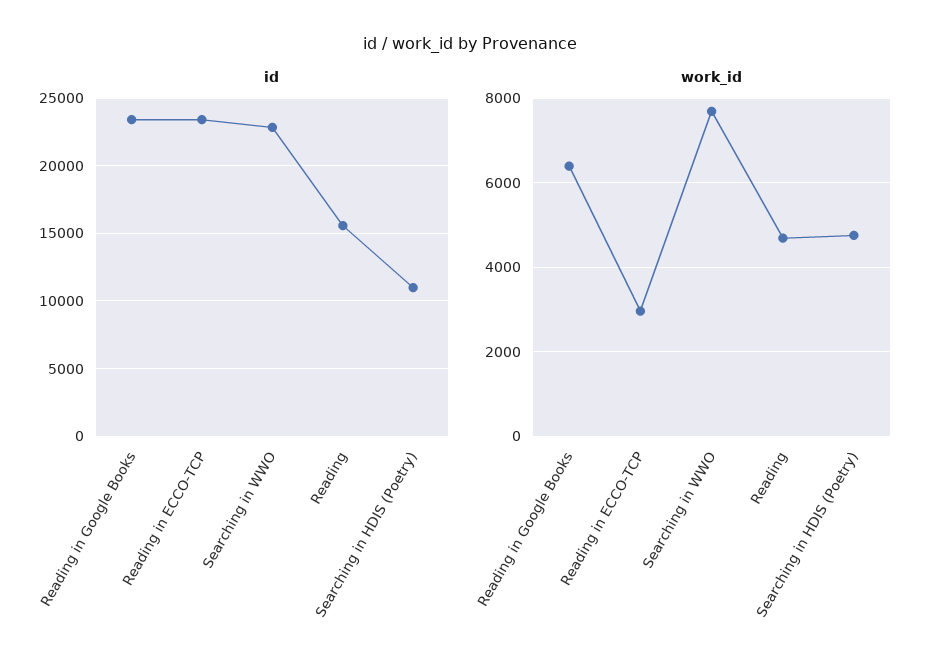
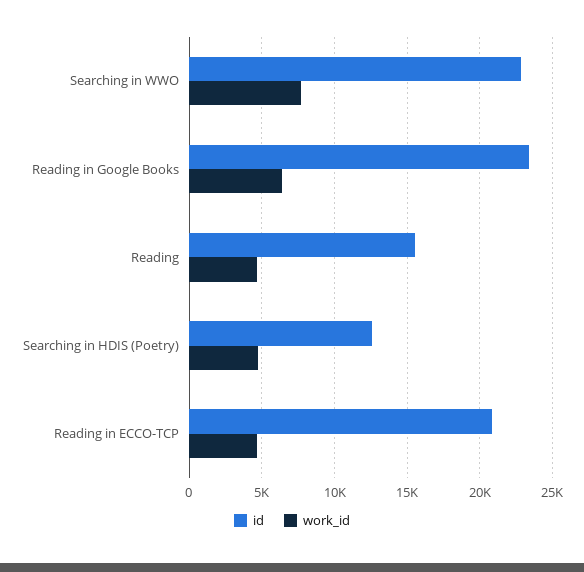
id, Reading in ECCO-TCP: 23500 -> 21000
id, Searching in HDIS (Poetry): 11000 -> 12500
work_id, Reading in ECCO-TCP: 3000 -> 4500

